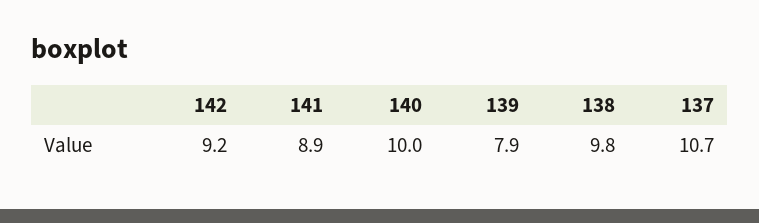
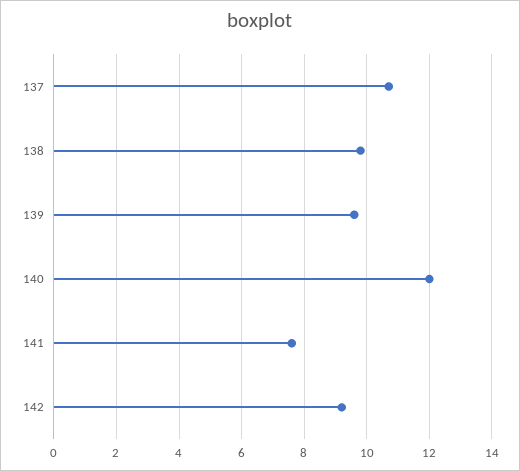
141: 8.9 -> 7.5
140: 10 -> 12
139: 7.9 -> 9.5

